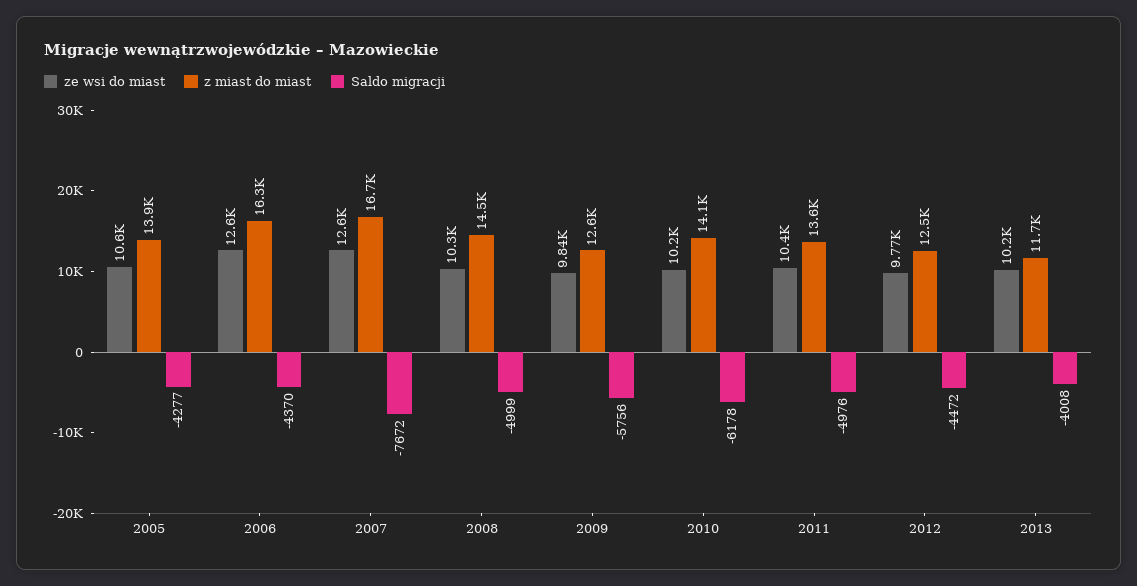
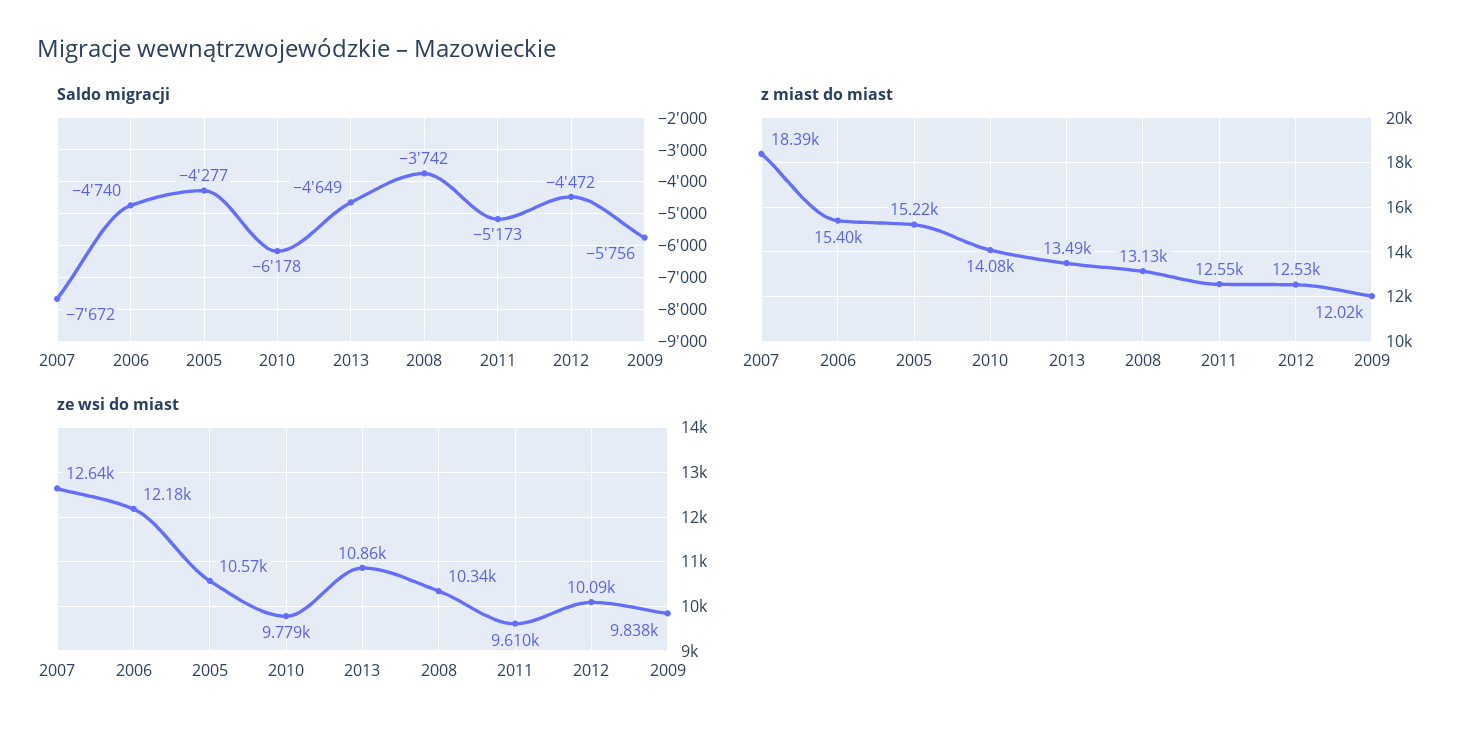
z miast do miast, 2005: 13900 -> 15220
ze wsi do miast, 2006: 12600 -> 12180
z miast do miast, 2006: 16300 -> 15400
Saldo migracji, 2006: -4370 -> -4740
z miast do miast, 2007: 16700 -> 18390
z miast do miast, 2008: 14500 -> 13130
Saldo migracji, 2008: -4999 -> -3742
z miast do miast, 2009: 12600 -> 12020
ze wsi do miast, 2010: 10200 -> 9779
ze wsi do miast, 2011: 10400 -> 9610
z miast do miast, 2011: 13600 -> 12550
Saldo migracji, 2011: -4976 -> -5173
ze wsi do miast, 2012: 9770 -> 10090
ze wsi do miast, 2013: 10200 -> 10860
z miast do miast, 2013: 11700 -> 13490
Saldo migracji, 2013: -4008 -> -4649

